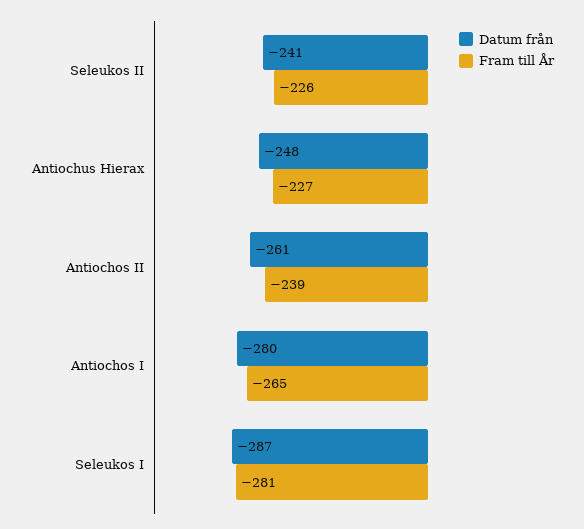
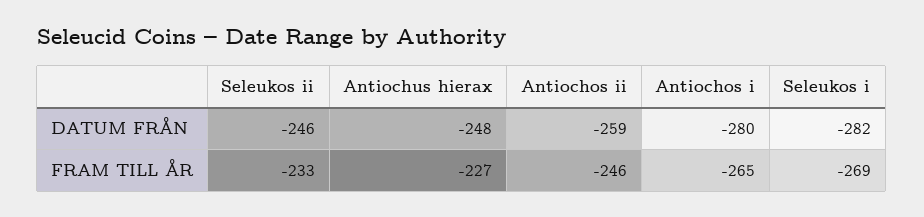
Datum från, Seleukos II: -241 -> -246
Fram till År, Seleukos II: -226 -> -233
Datum från, Antiochos II: -261 -> -259
Fram till År, Antiochos II: -239 -> -246
Datum från, Seleukos I: -287 -> -282
Fram till År, Seleukos I: -281 -> -269

